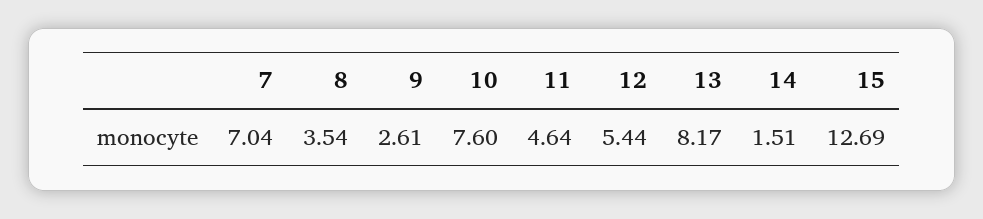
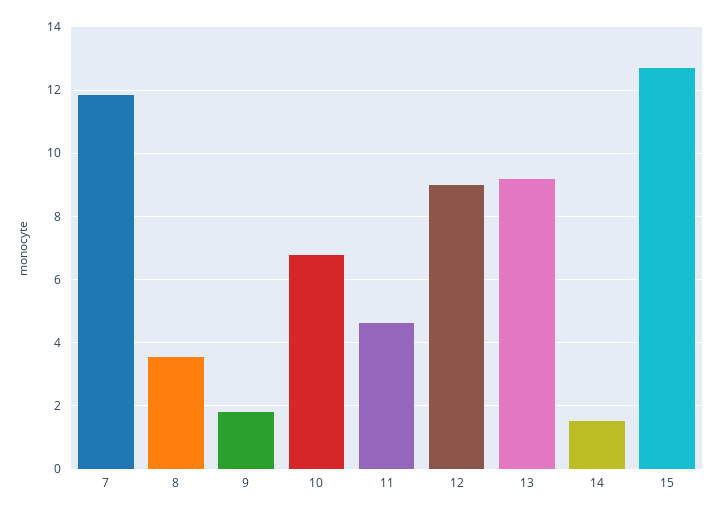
7: 7.04 -> 11.8
9: 2.61 -> 1.8
10: 7.6 -> 6.8
12: 5.44 -> 9
13: 8.17 -> 9.2

